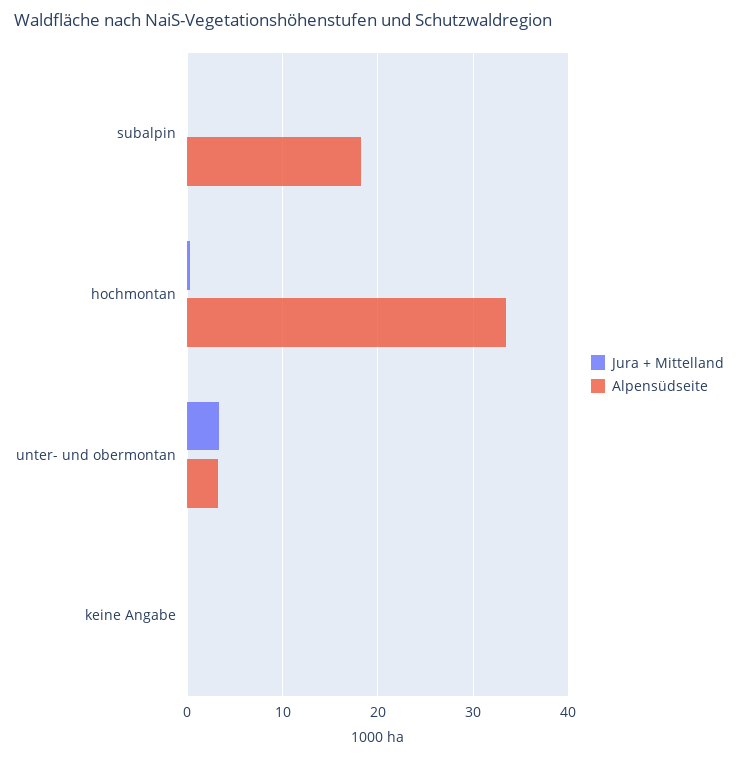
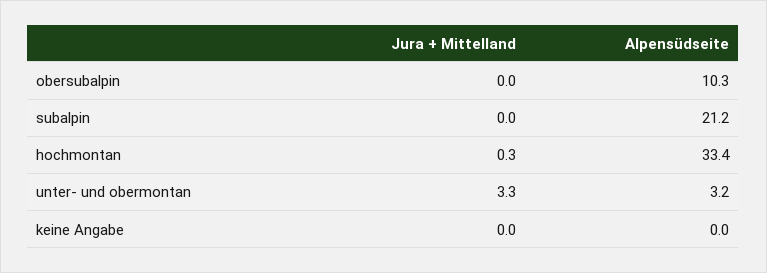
Alpensüdseite, subalpin: 18 -> 21.2
Jura + Mittelland, obersubalpin: none -> 0
Alpensüdseite, obersubalpin: none -> 10.3

